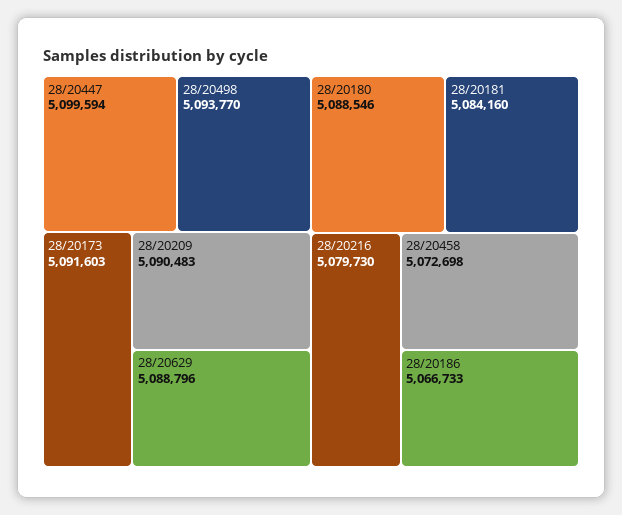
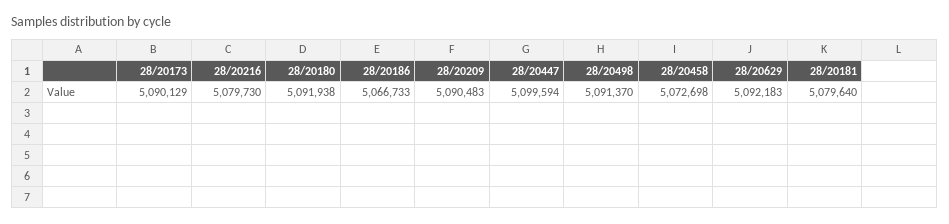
28/20498: 5093770 -> 5091370
28/20173: 5091603 -> 5090129
28/20629: 5088796 -> 5092183
28/20180: 5088546 -> 5091938
28/20181: 5084160 -> 5079640

